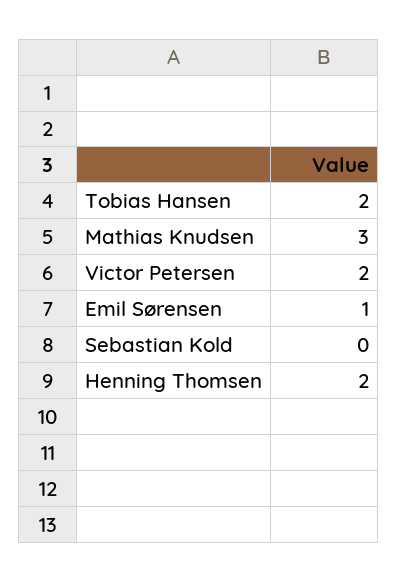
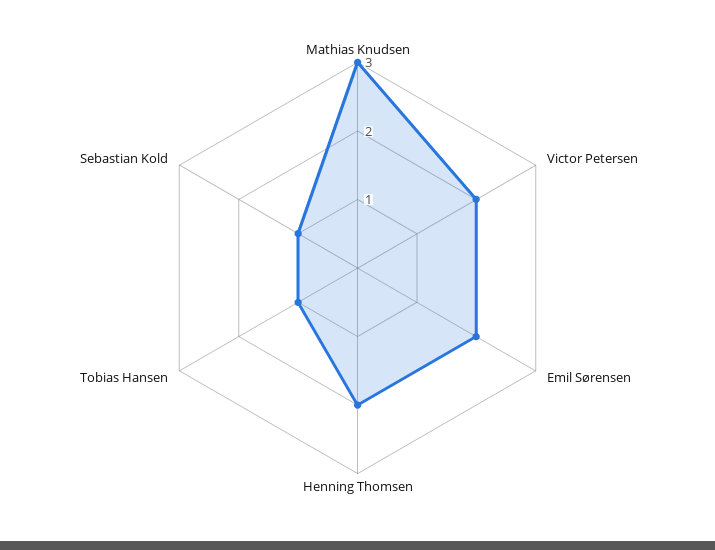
Tobias Hansen: 2 -> 1
Emil Sørensen: 1 -> 2
Sebastian Kold: 0 -> 1

